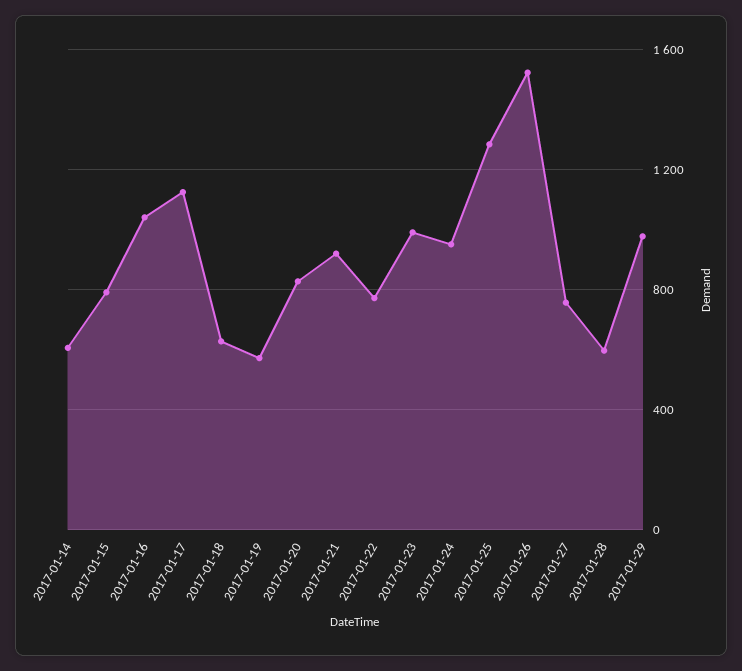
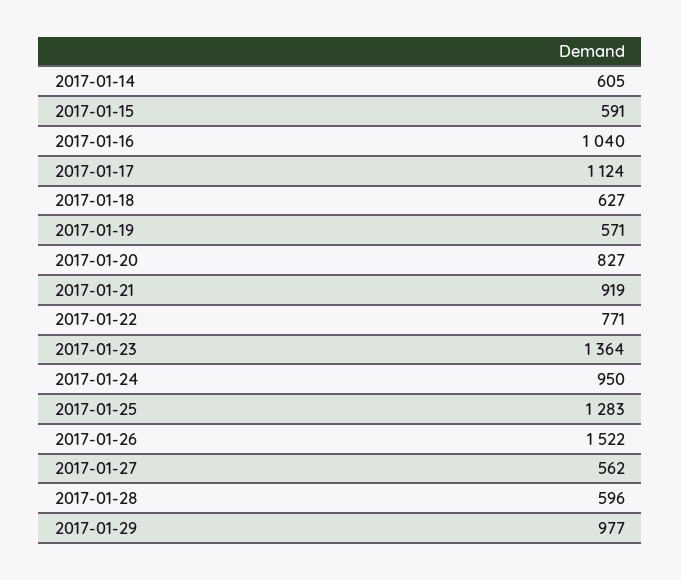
2017-01-15: 800 -> 591
2017-01-23: 1000 -> 1364
2017-01-27: 750 -> 562

